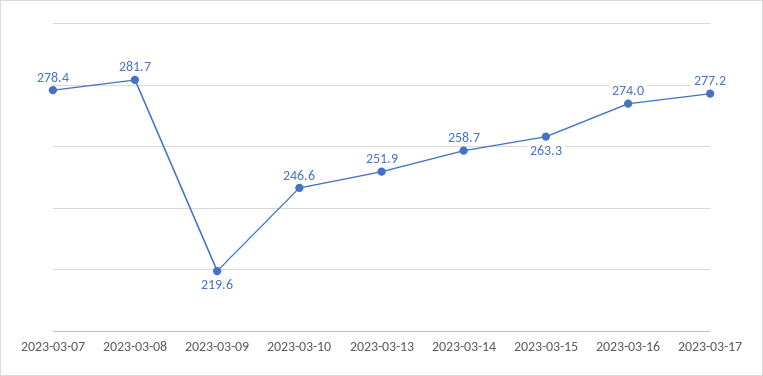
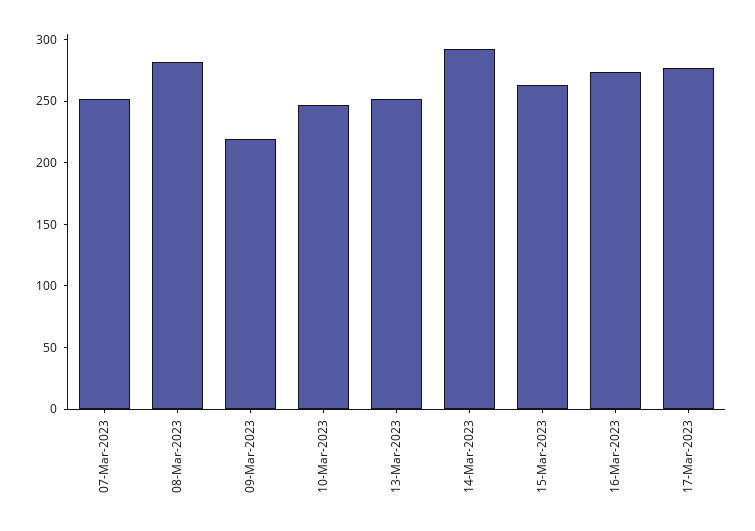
2023-03-07: 278.4 -> 250
2023-03-14: 258.7 -> 290

